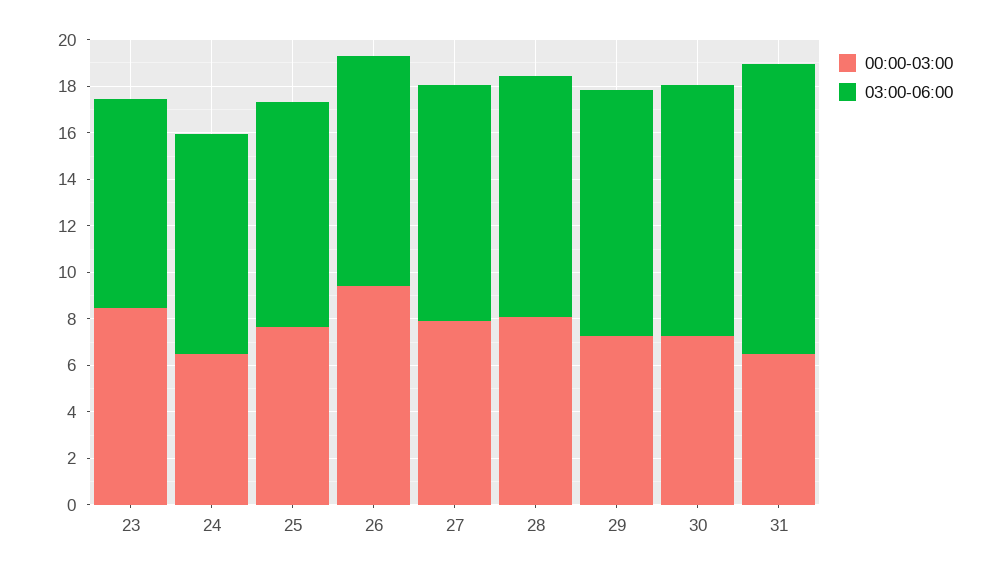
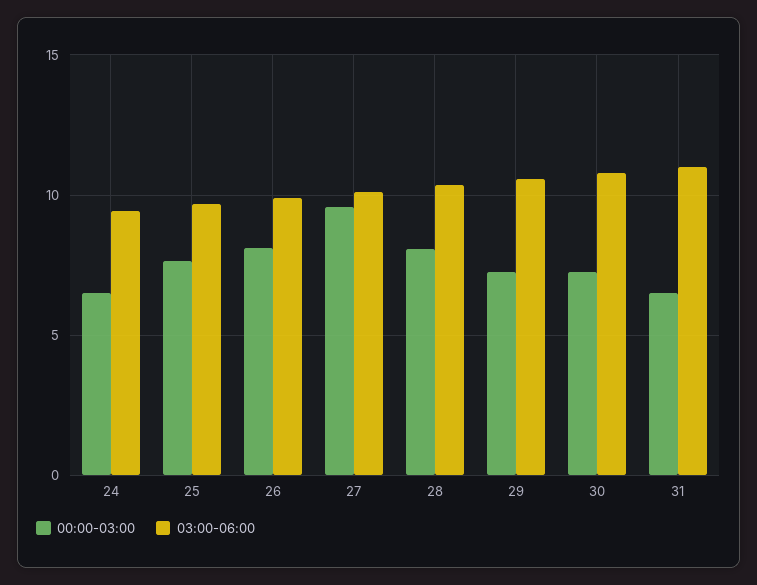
00:00-03:00, 23: 8.5 -> none
03:00-06:00, 23: 9 -> none
00:00-03:00, 26: 9.5 -> 8
00:00-03:00, 27: 8 -> 9.5
03:00-06:00, 31: 12.5 -> 11

